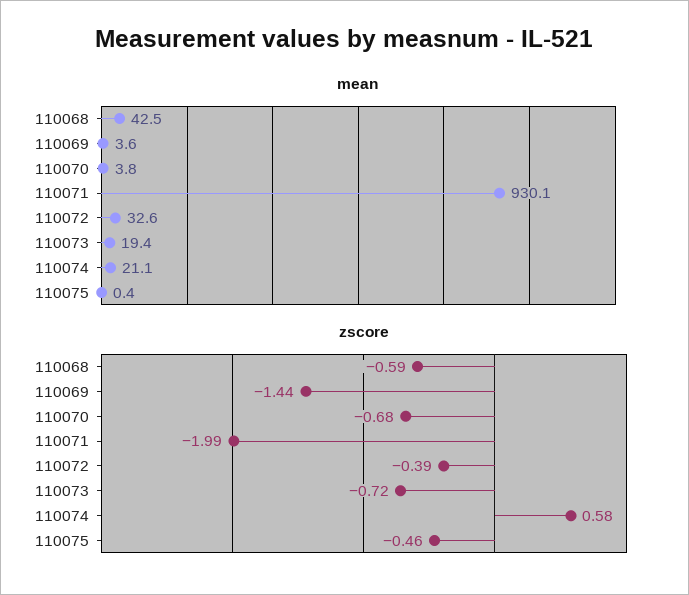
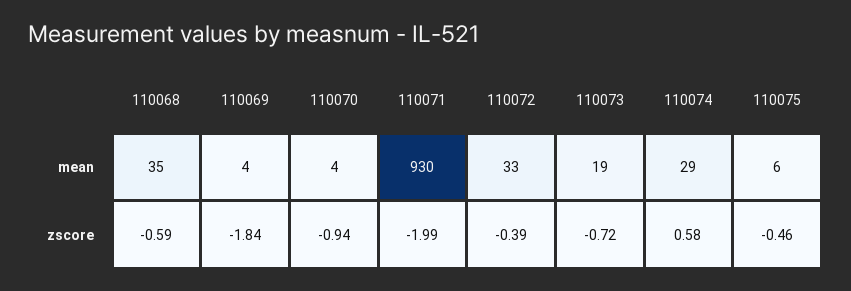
mean, 110068: 42.5 -> 35
mean, 110074: 21.1 -> 29
mean, 110075: 0.4 -> 6
zscore, 110069: -1.44 -> -1.84
zscore, 110070: -0.68 -> -0.94

